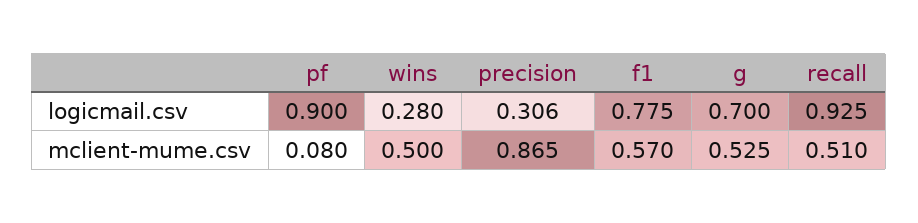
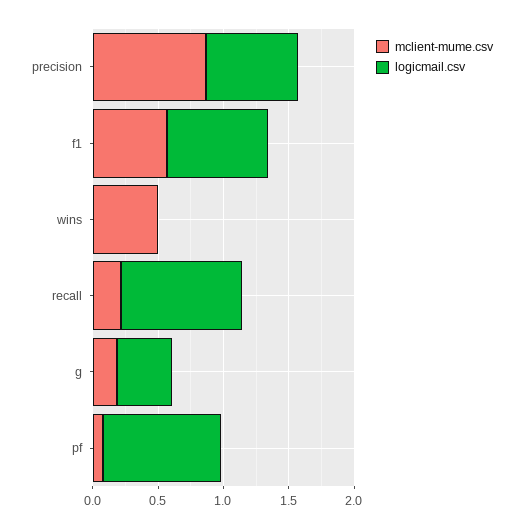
logicmail.csv, wins: 0.28 -> 0
logicmail.csv, precision: 0.306 -> 0.7
logicmail.csv, g: 0.7 -> 0.4
mclient-mume.csv, g: 0.525 -> 0.2
mclient-mume.csv, recall: 0.51 -> 0.2

